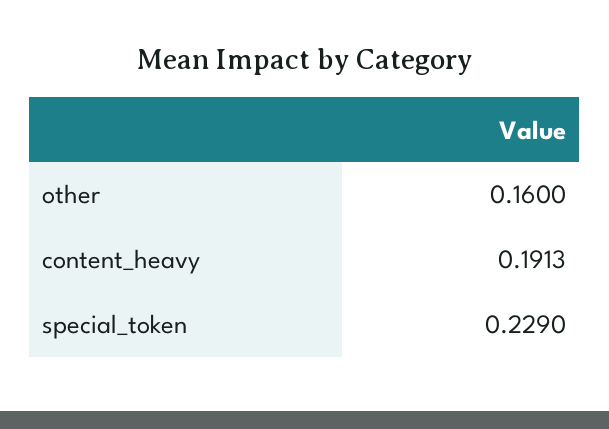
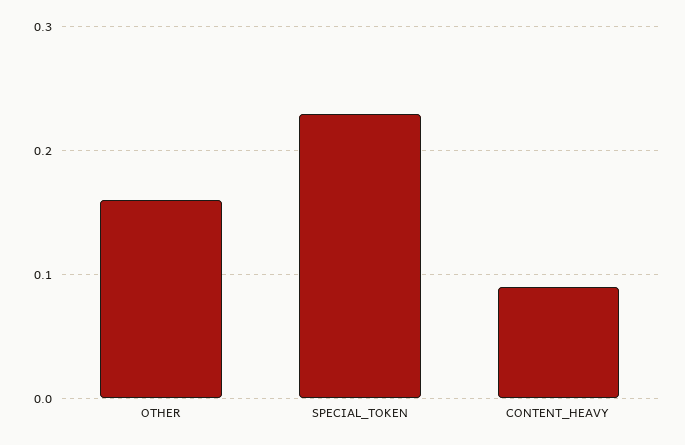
content_heavy: 0.1913 -> 0.09

